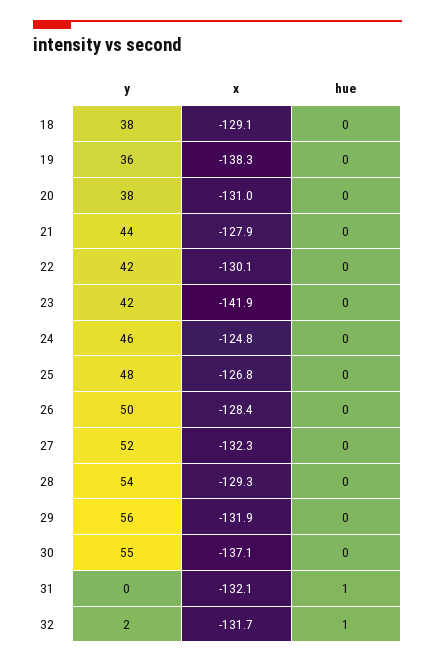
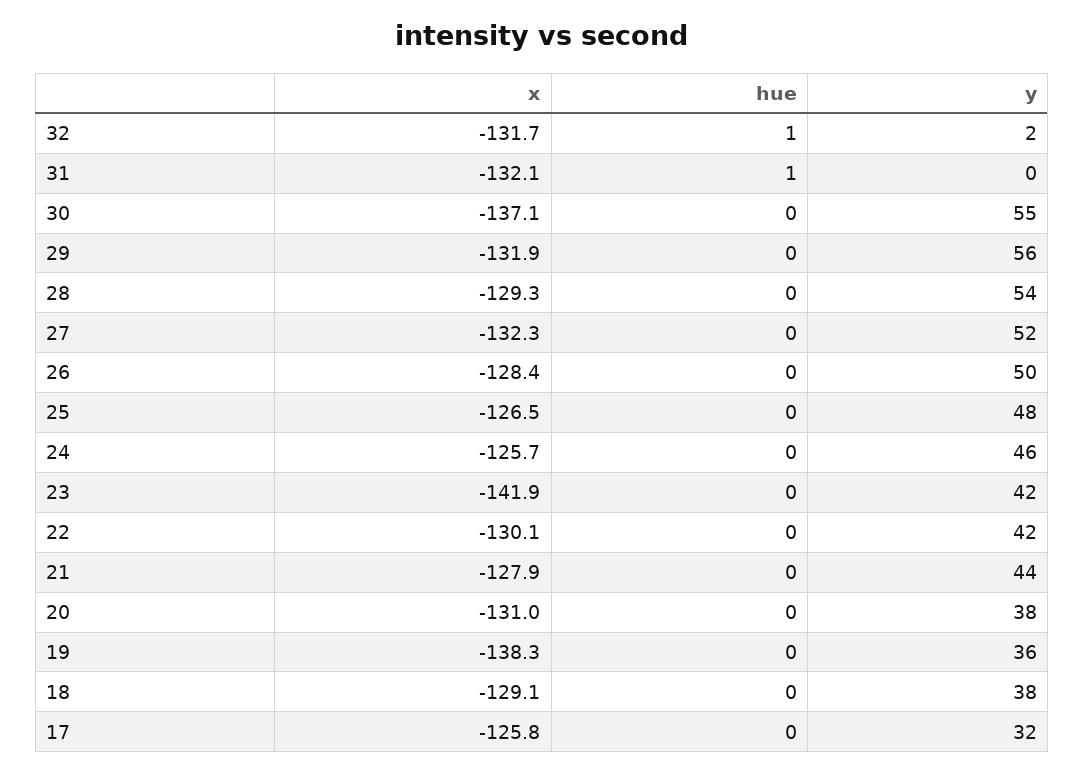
x, 24: -124.8 -> -125.7
x, 25: -126.8 -> -126.5
x, 17: none -> -125.8
hue, 17: none -> 0
y, 17: none -> 32

